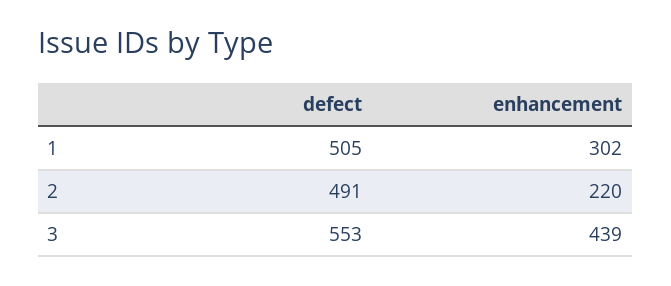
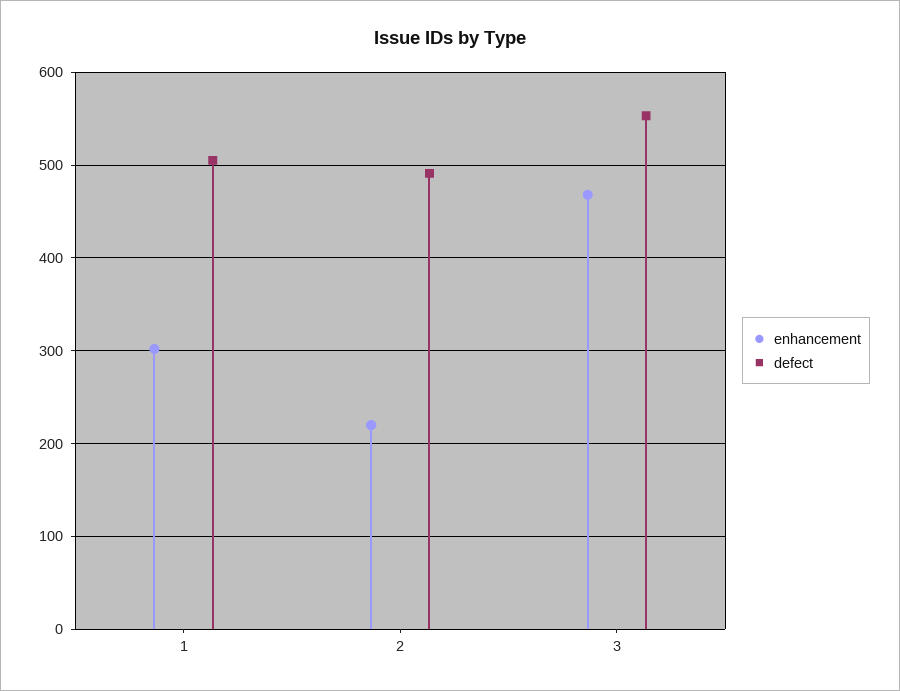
enhancement, 3: 439 -> 470

